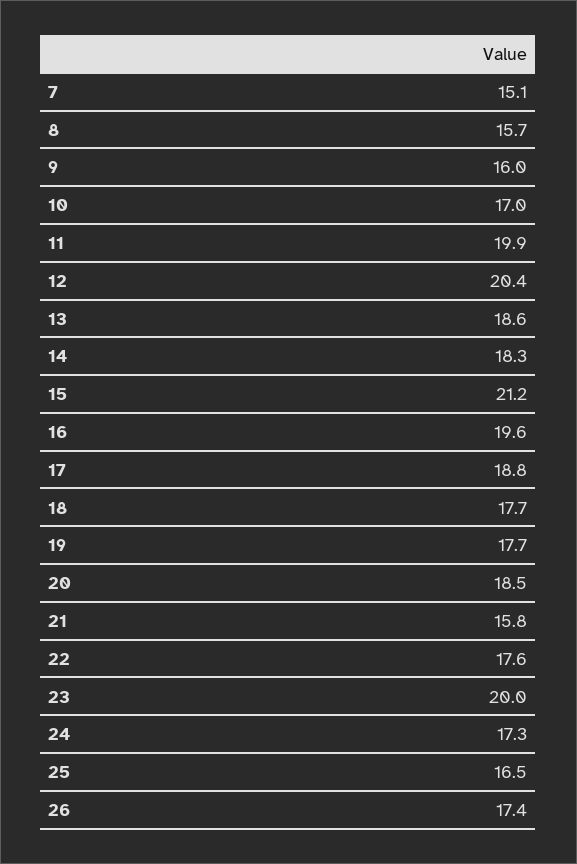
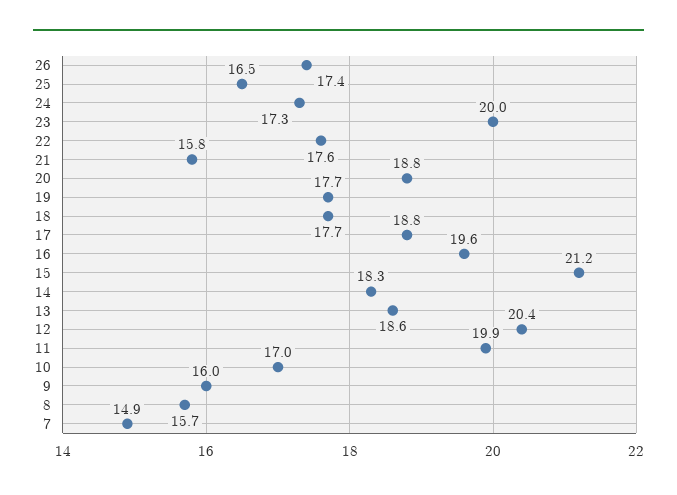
7: 15.1 -> 14.9
20: 18.5 -> 18.8

